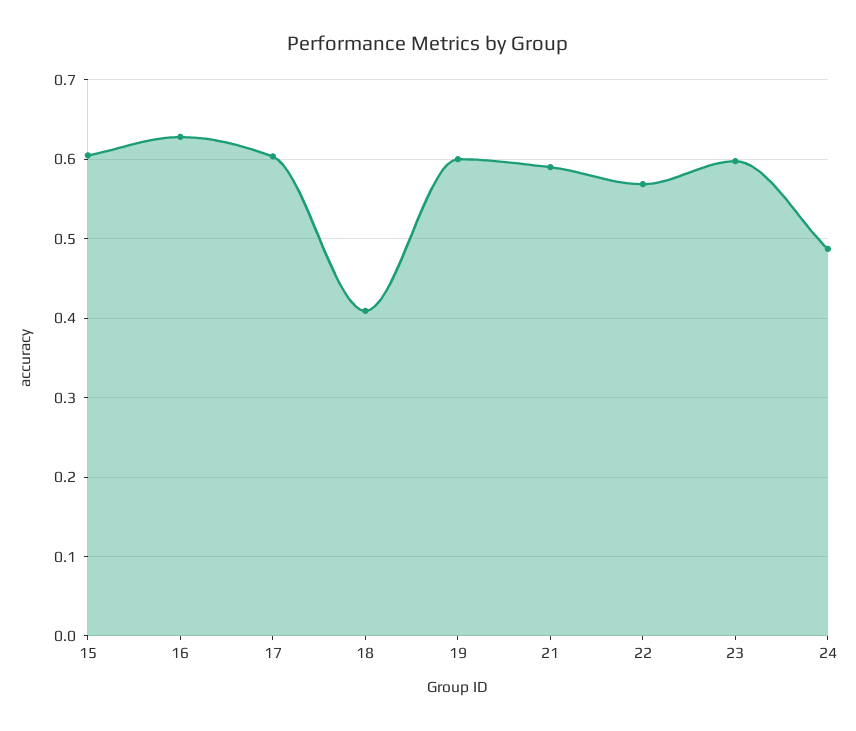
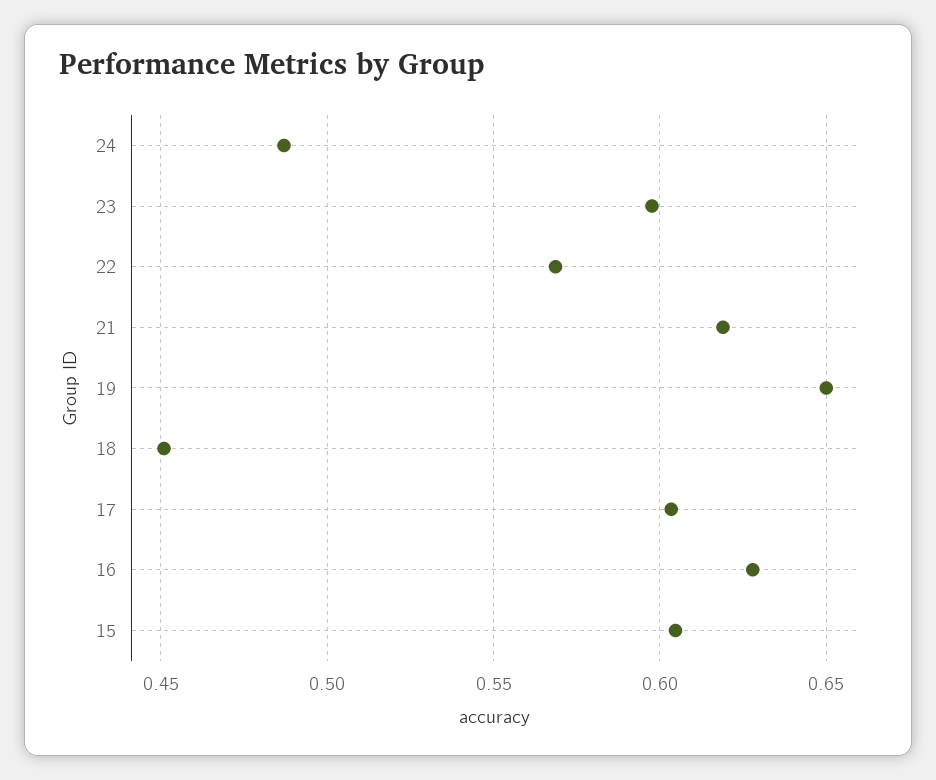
18: 0.41 -> 0.45
19: 0.6 -> 0.65
21: 0.59 -> 0.62

